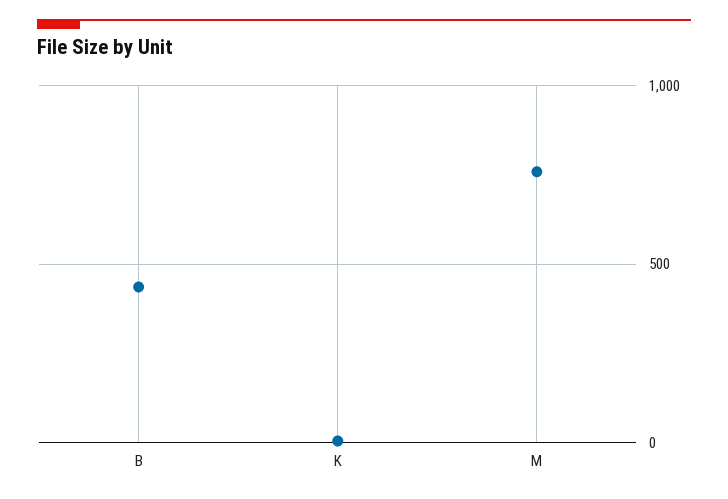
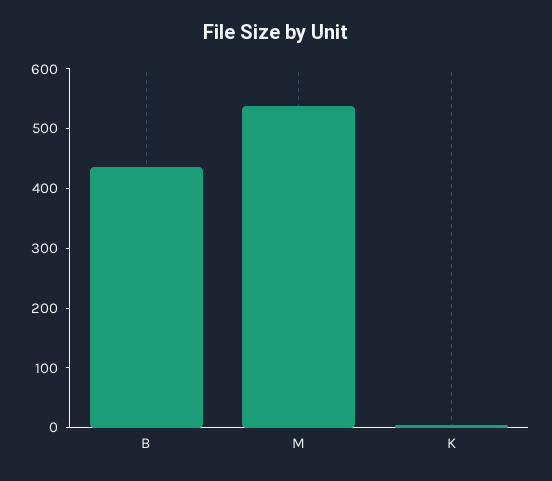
M: 750 -> 540

